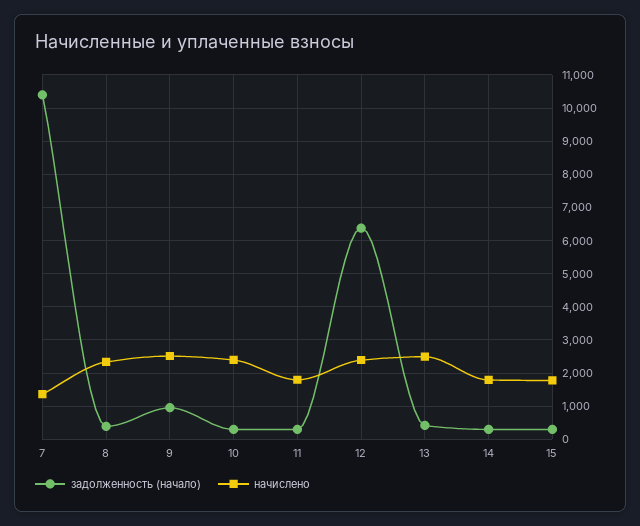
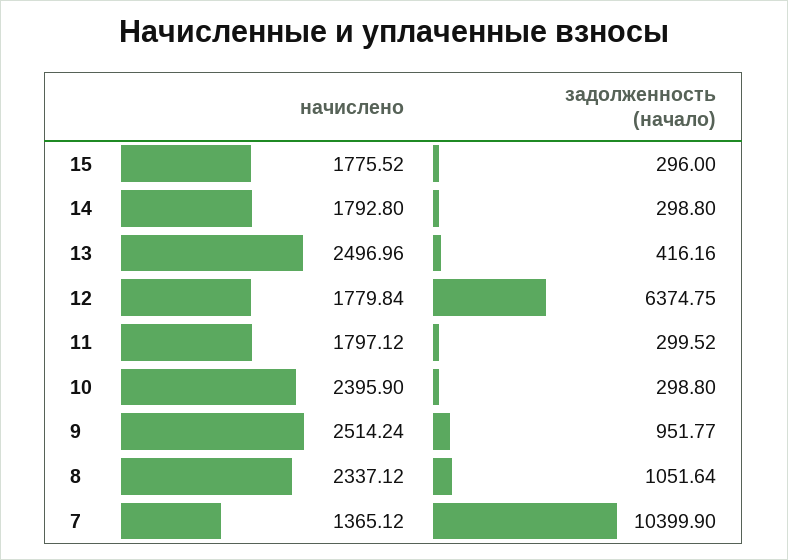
задолженность (начало), 8: 400 -> 1051.64
начислено, 12: 2400 -> 1779.84

